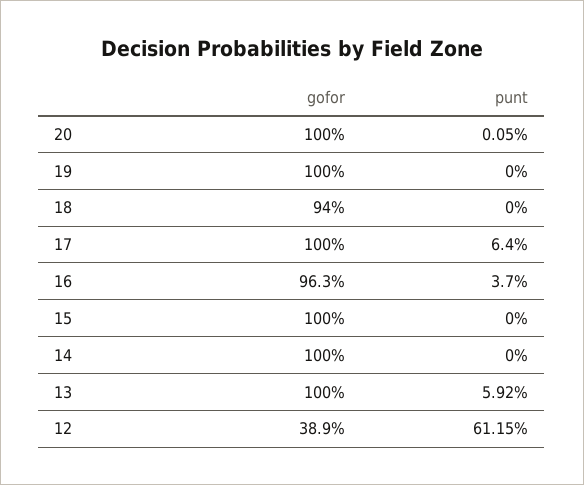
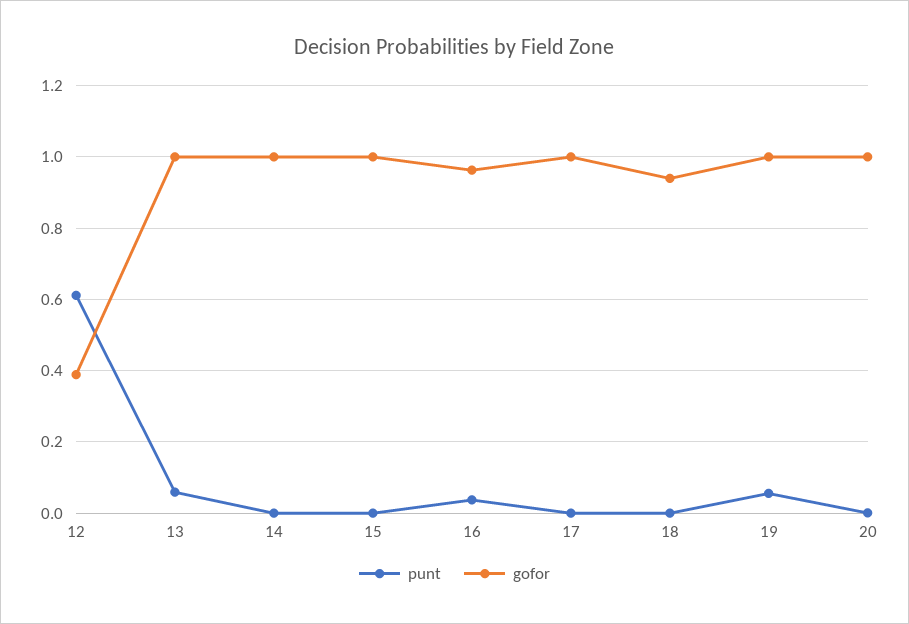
punt, 19: 0 -> 0.06
punt, 17: 0.064 -> 0

